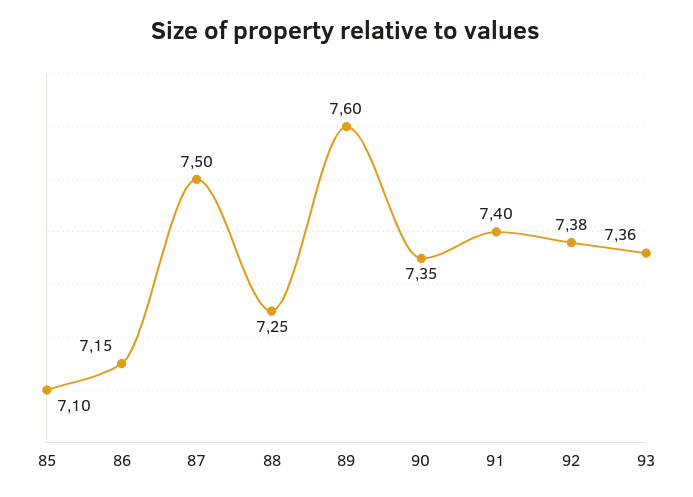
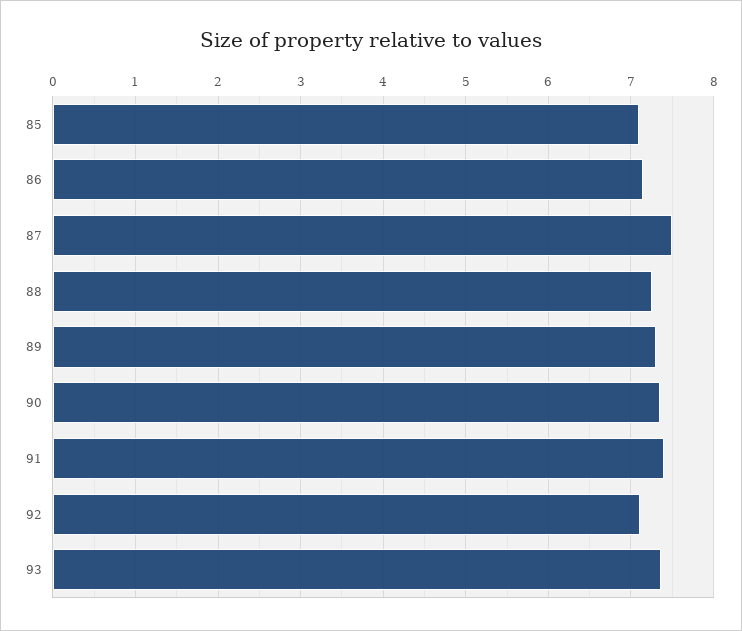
89: 7.6 -> 7.3
92: 7.38 -> 7.1

